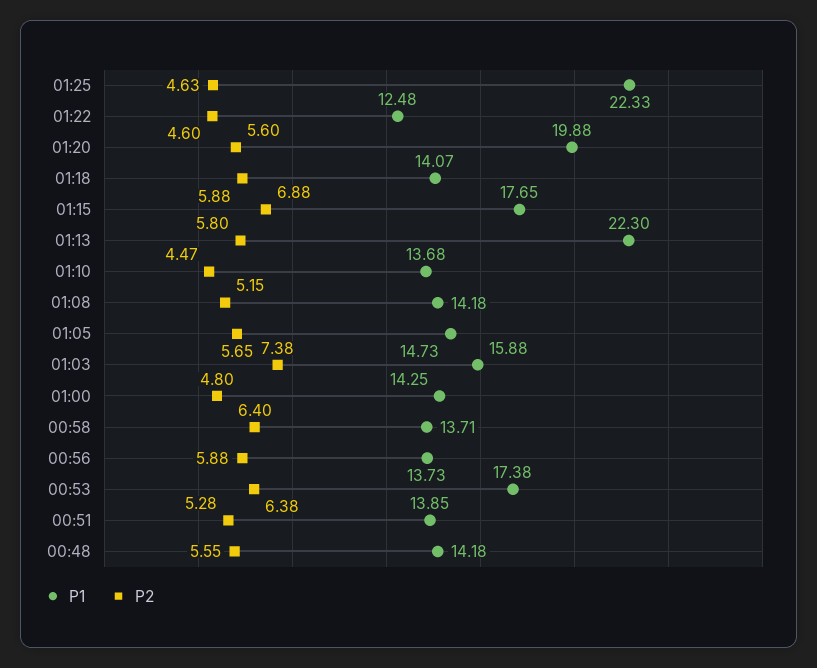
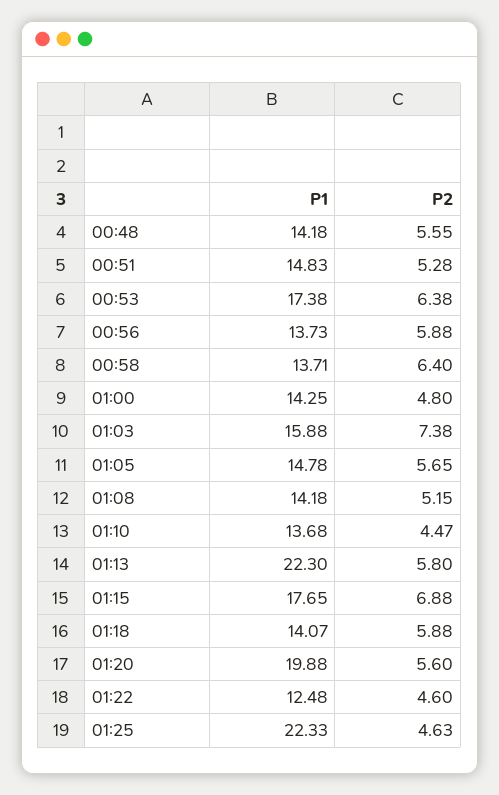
P1, 01:05: 14.73 -> 14.78
P1, 00:51: 13.85 -> 14.83

